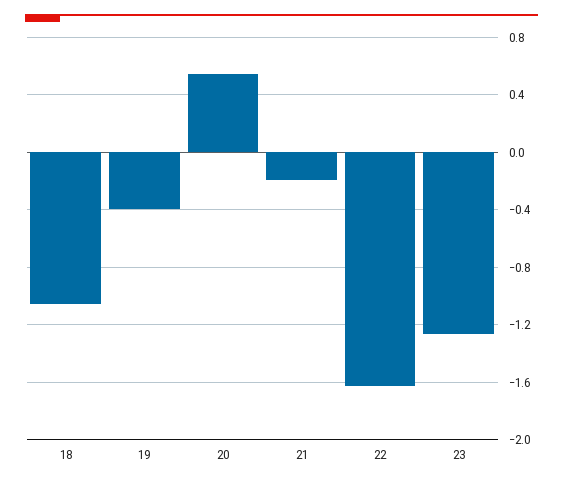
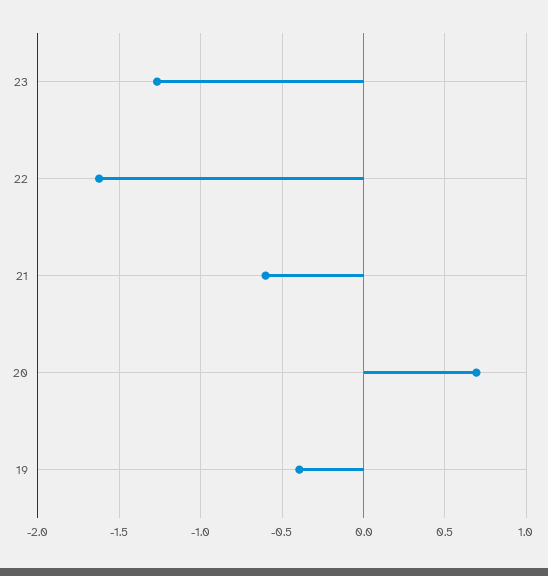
18: -1.05 -> none
20: 0.55 -> 0.7
21: -0.2 -> -0.6

